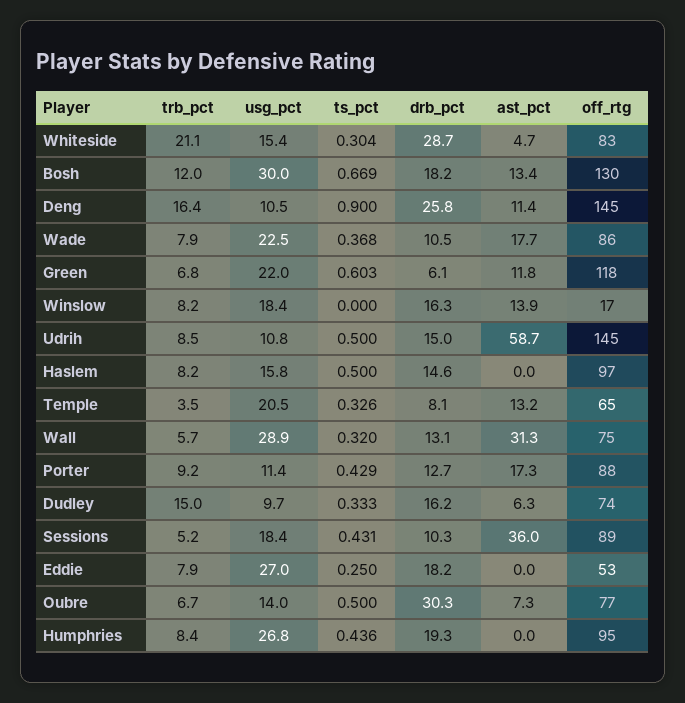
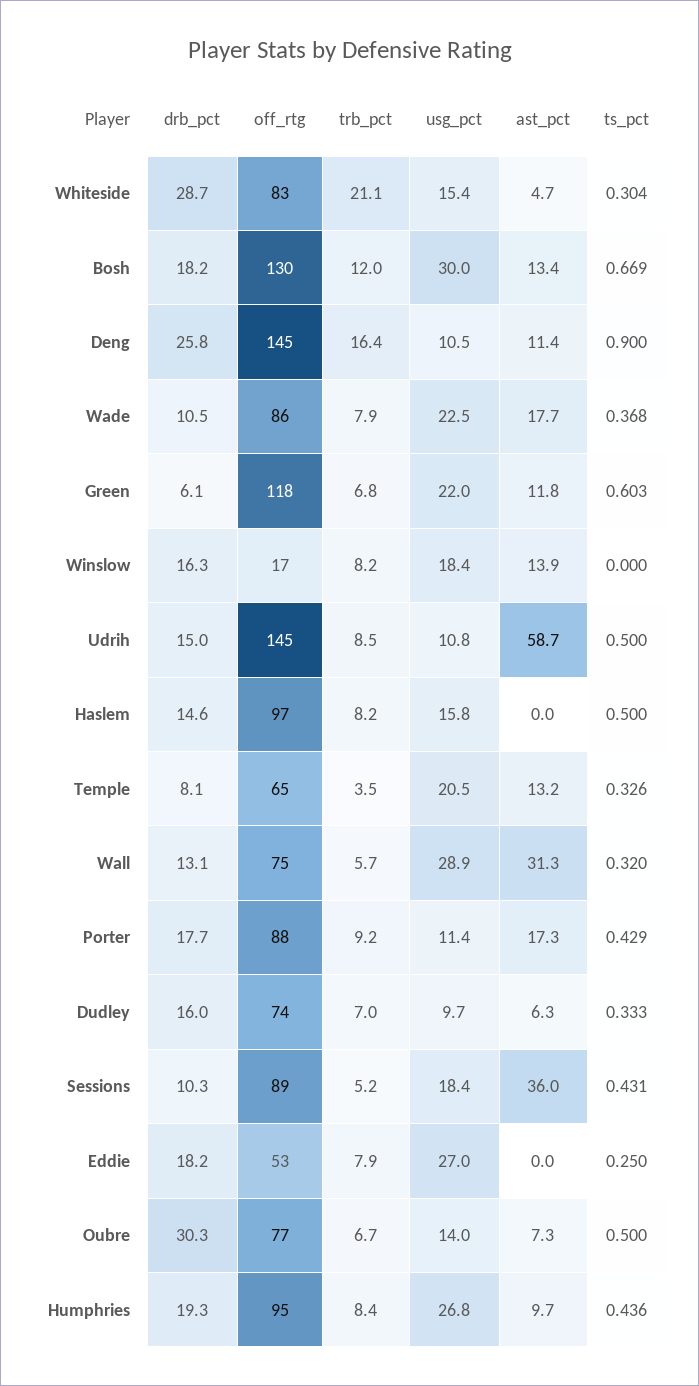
drb_pct, Porter: 12.7 -> 17.7
trb_pct, Dudley: 15 -> 7
drb_pct, Dudley: 16.2 -> 16
ast_pct, Humphries: 0 -> 9.7

